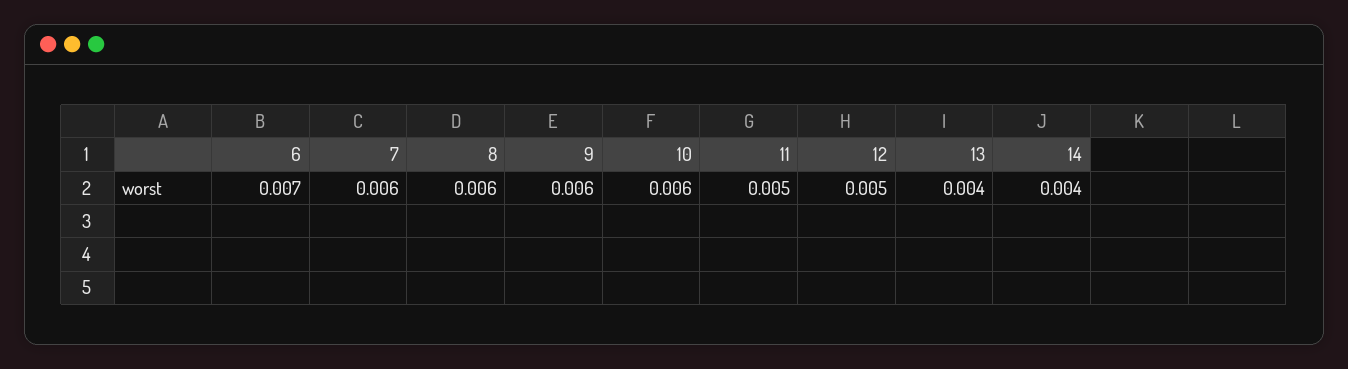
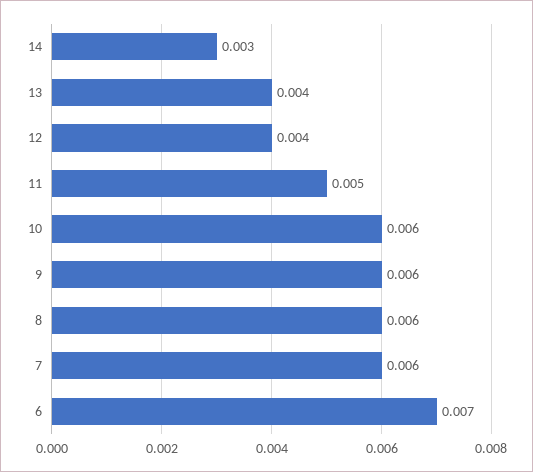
12: 0.005 -> 0.004
14: 0.004 -> 0.003

